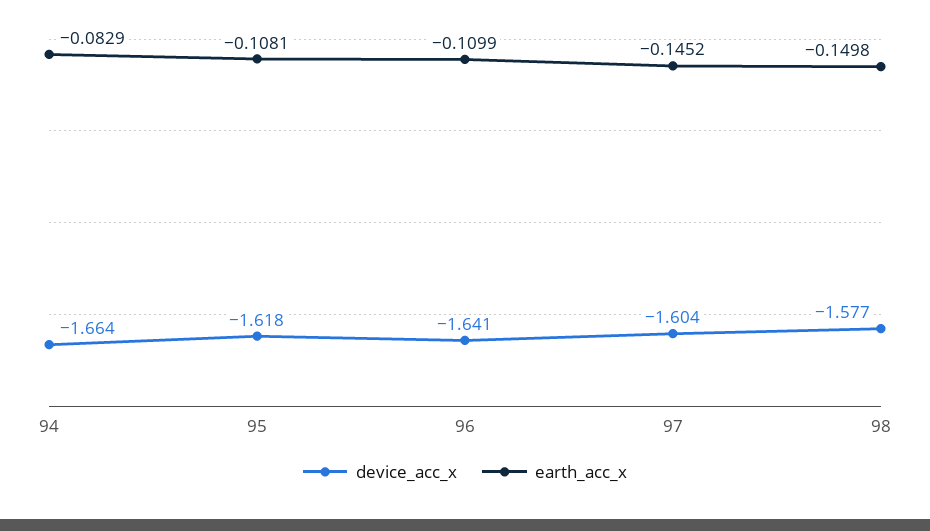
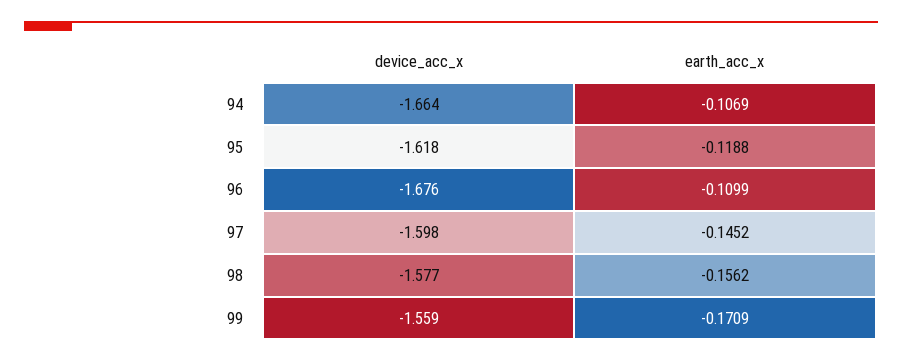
earth_acc_x, 94: -0.0829 -> -0.1069
earth_acc_x, 95: -0.1081 -> -0.1188
device_acc_x, 96: -1.641 -> -1.676
device_acc_x, 97: -1.604 -> -1.598
earth_acc_x, 98: -0.1498 -> -0.1562
device_acc_x, 99: none -> -1.559
earth_acc_x, 99: none -> -0.1709

